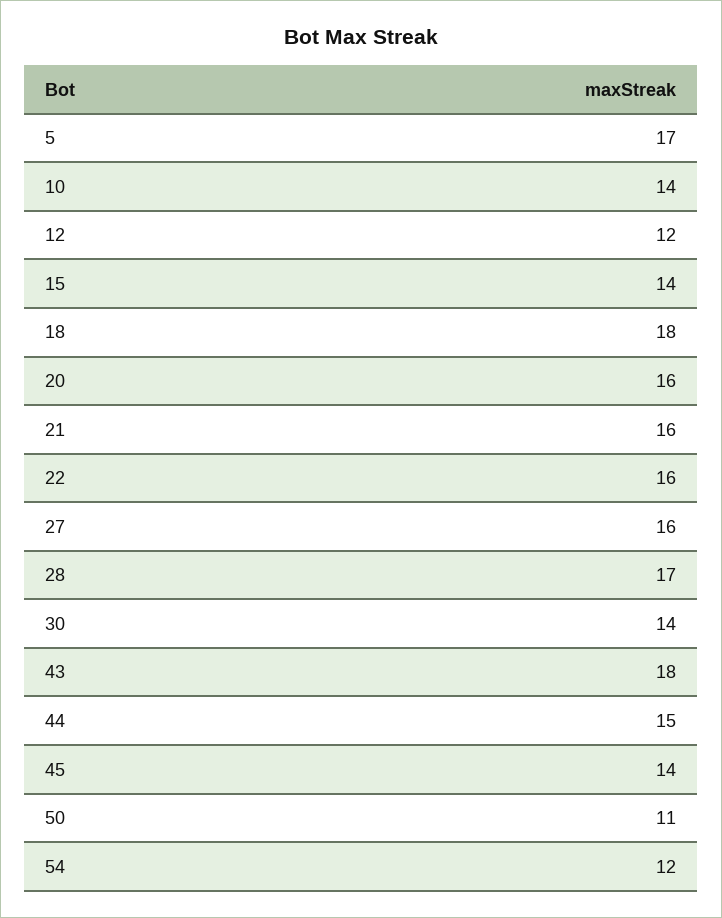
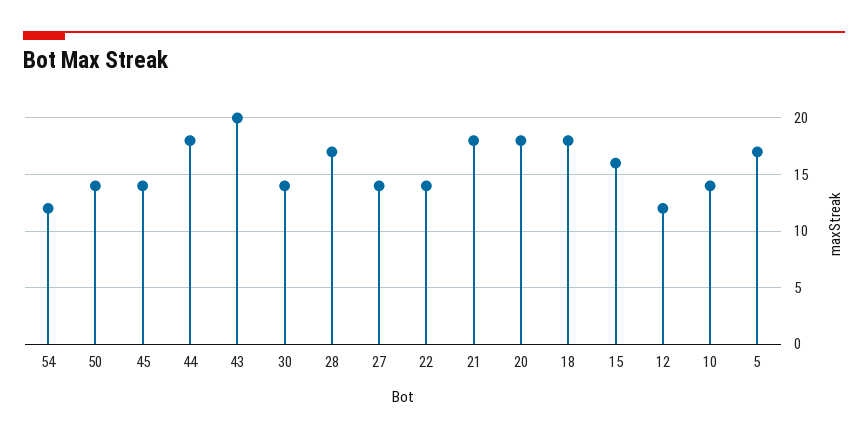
15: 14 -> 16
20: 16 -> 18
21: 16 -> 18
22: 16 -> 14
27: 16 -> 14
43: 18 -> 20
44: 15 -> 18
50: 11 -> 14

